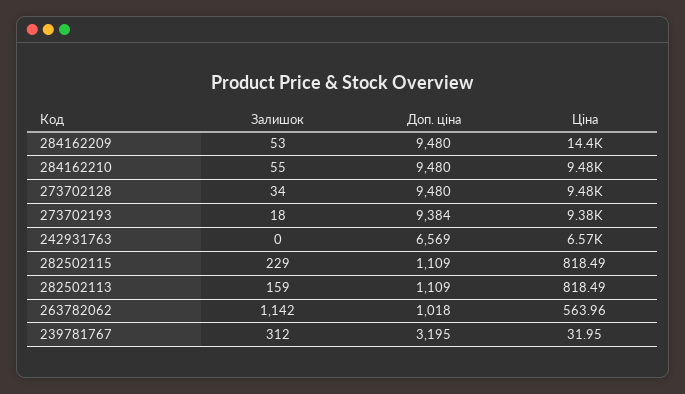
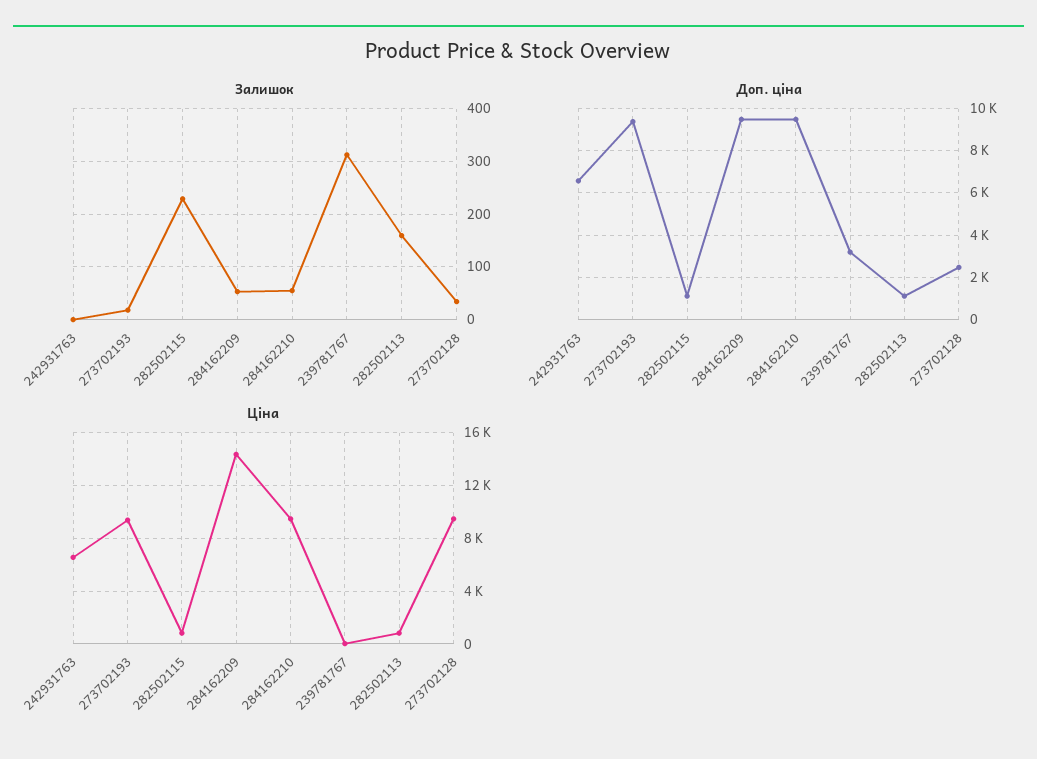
Доп. ціна, 273702128: 9480 -> 2500
Залишок, 263782062: 1142 -> none
Доп. ціна, 263782062: 1018 -> none
Ціна, 263782062: 563.96 -> none

